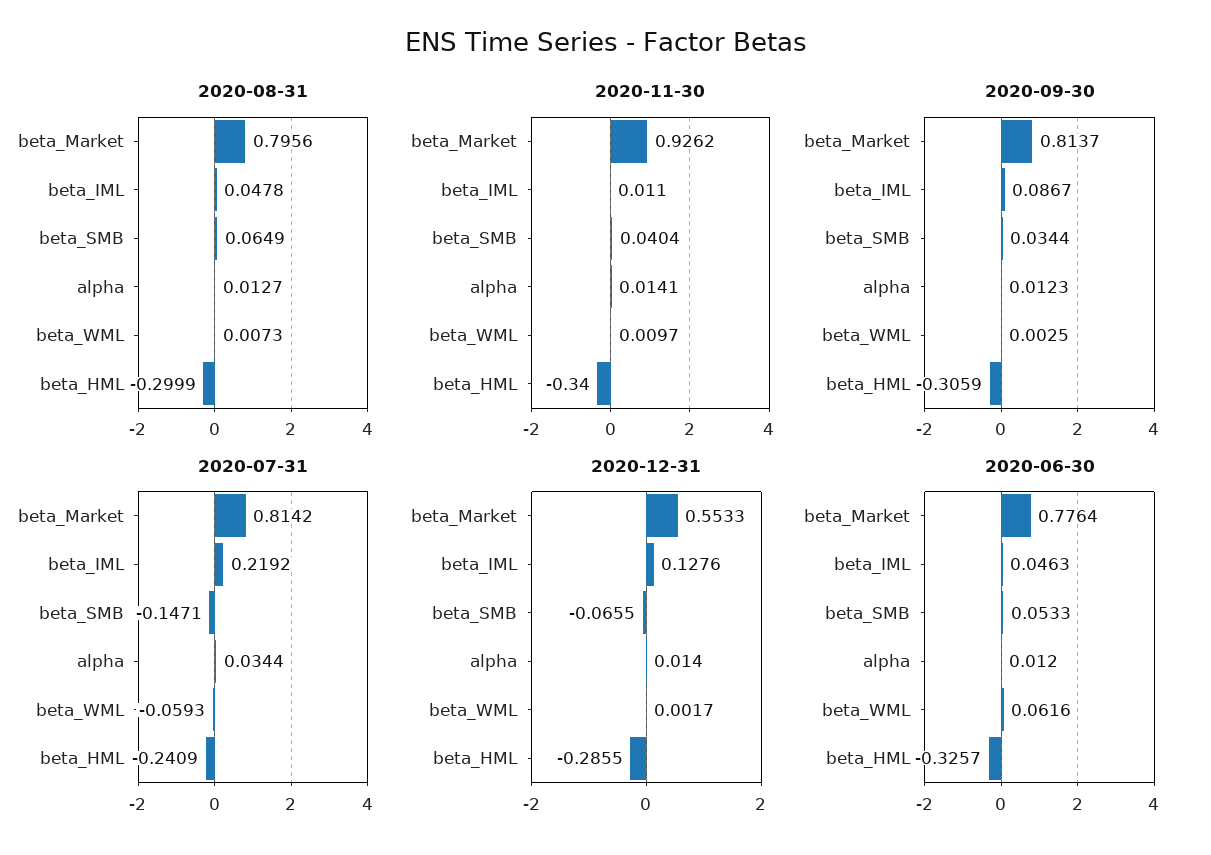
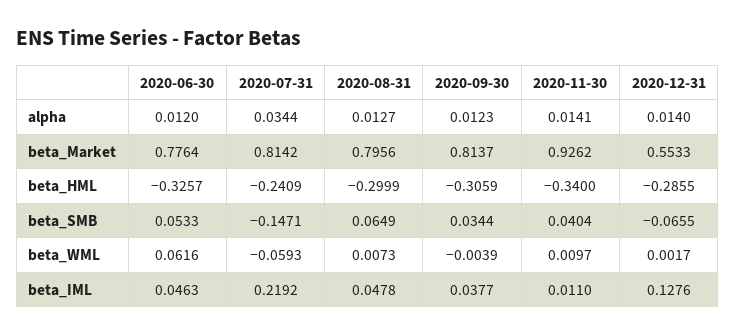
2020-09-30, beta_IML: 0.0867 -> 0.0377
2020-09-30, beta_WML: 0.0025 -> -0.0039

